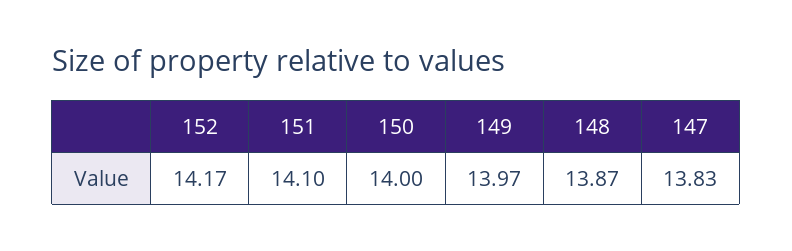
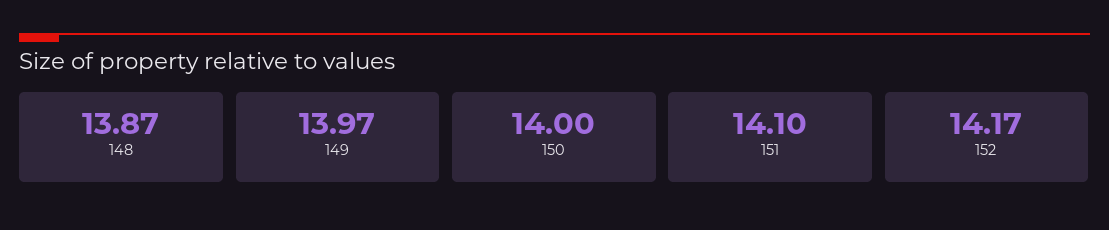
147: 13.83 -> none

